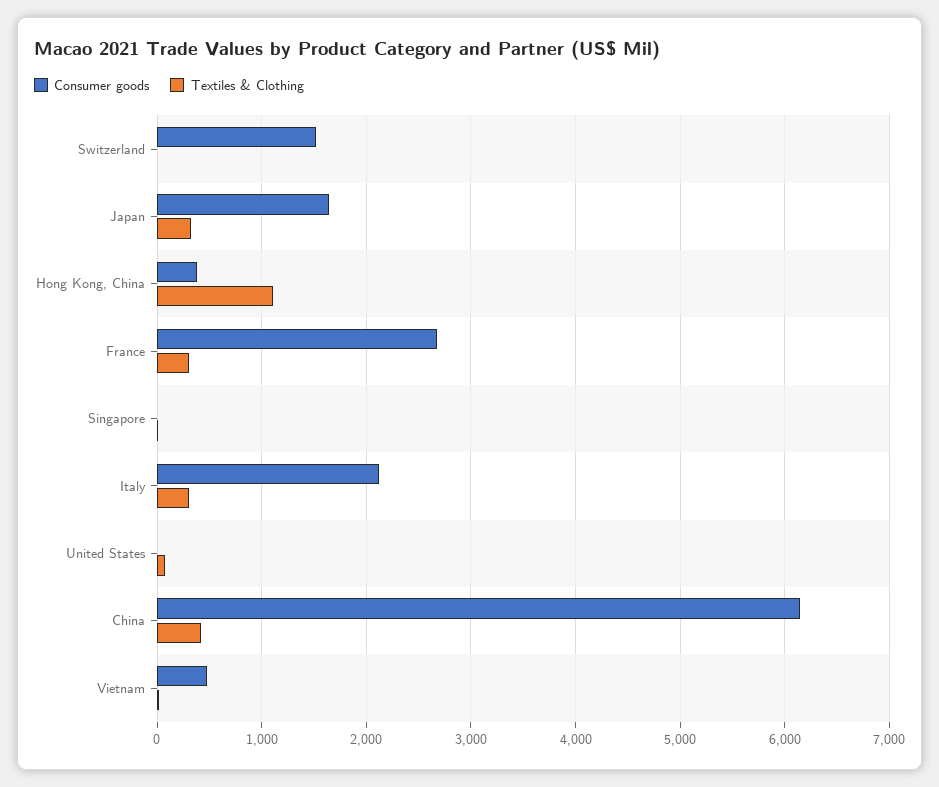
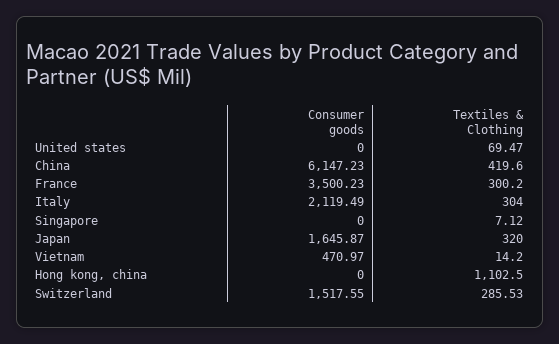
Textiles & Clothing, Switzerland: 0 -> 285.53
Consumer goods, Hong Kong, China: 400 -> 0
Consumer goods, France: 2700 -> 3500.23

